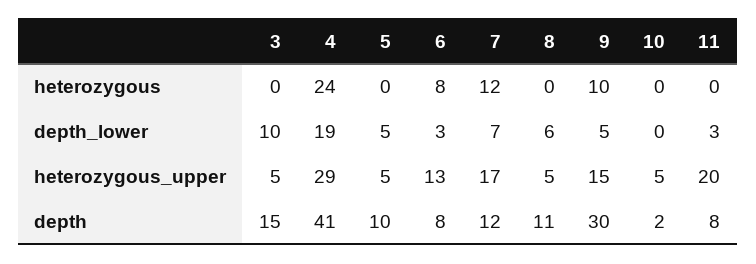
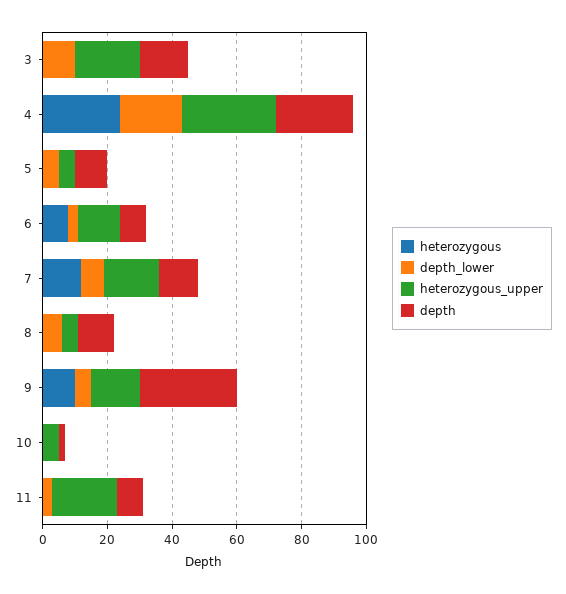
heterozygous_upper, 3: 5 -> 20
depth, 4: 41 -> 25

